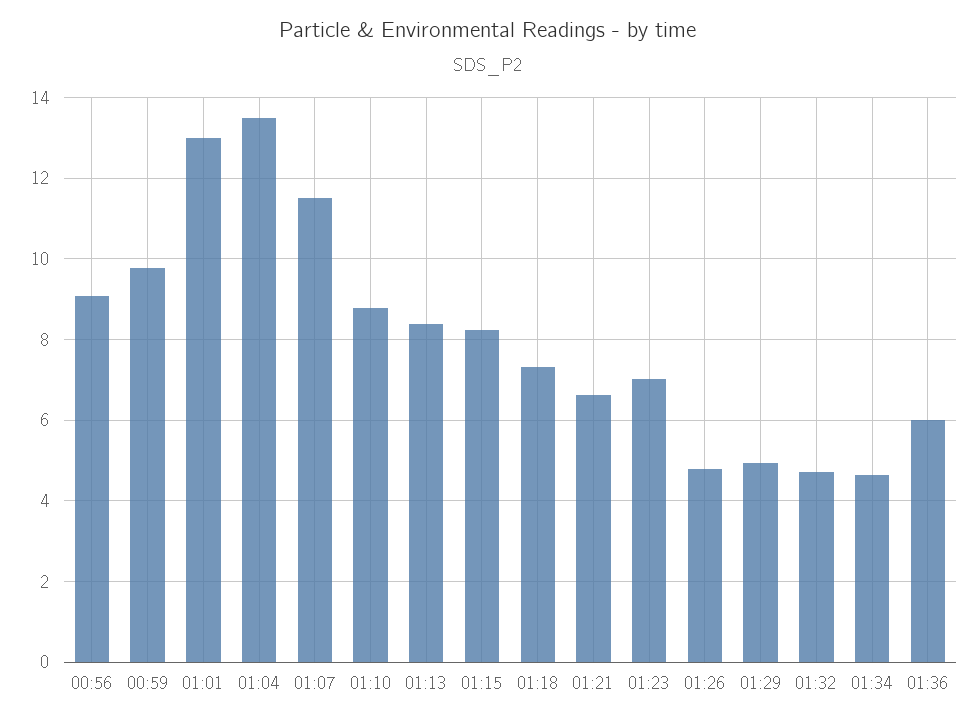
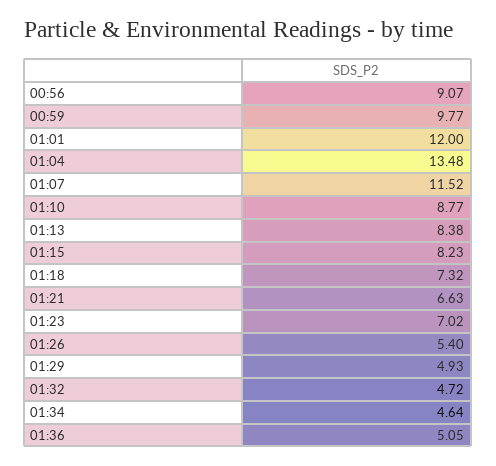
01:01: 13 -> 12
01:26: 4.8 -> 5.4
01:36: 6 -> 5.05

